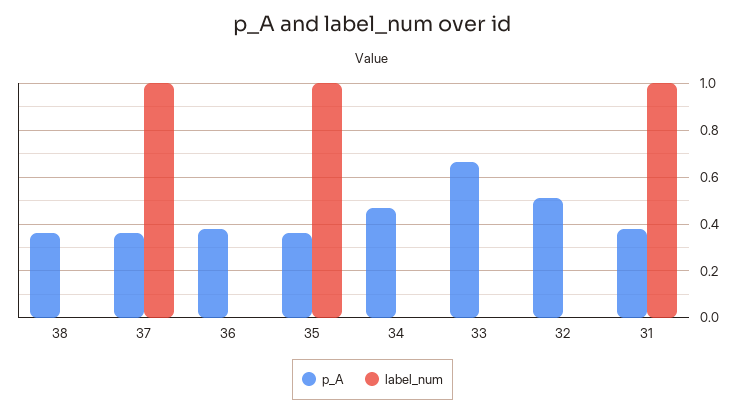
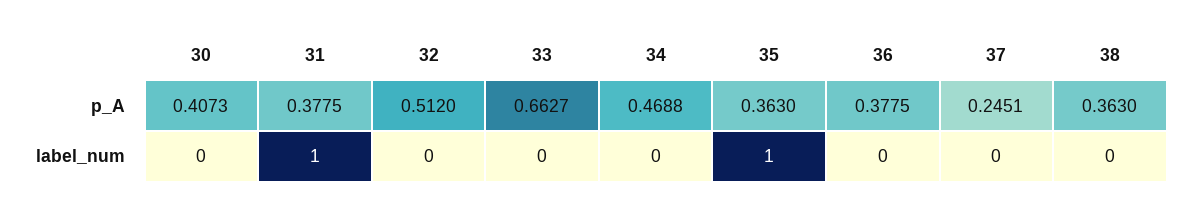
p_A, 37: 0.35 -> 0.2451
label_num, 37: 1 -> 0
p_A, 30: none -> 0.4073
label_num, 30: none -> 0

